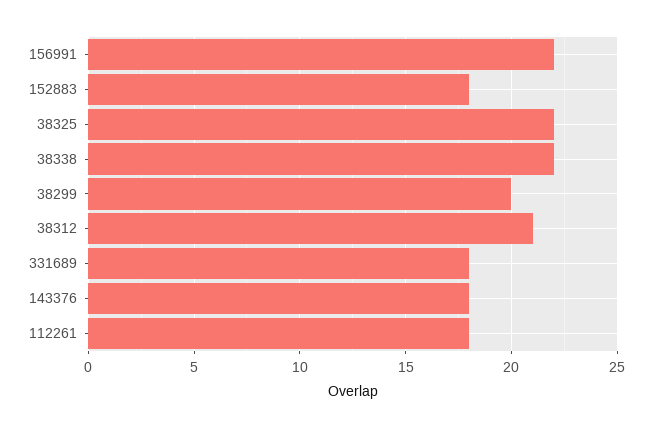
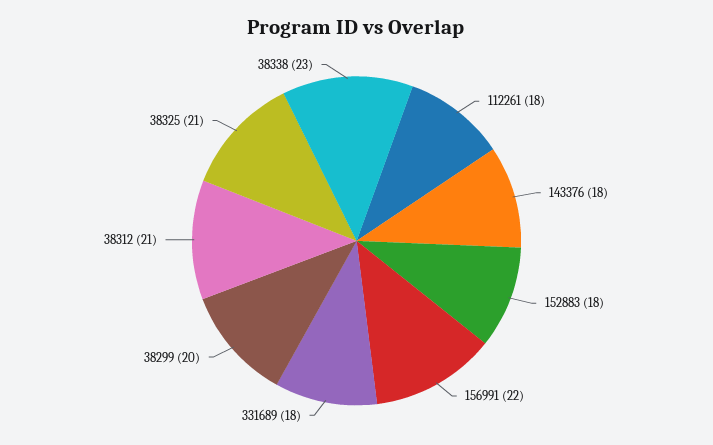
38325: 22 -> 21
38338: 22 -> 23

